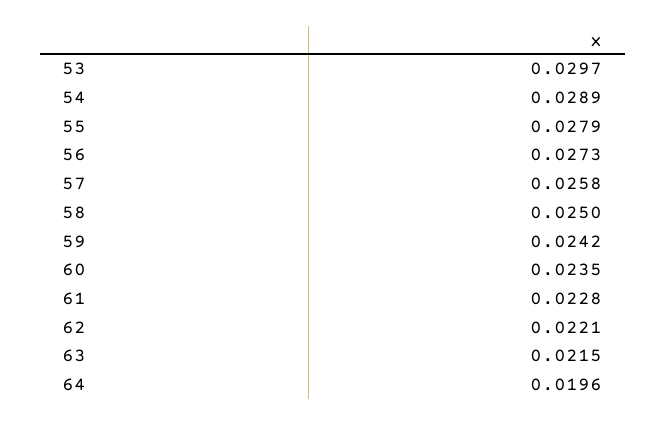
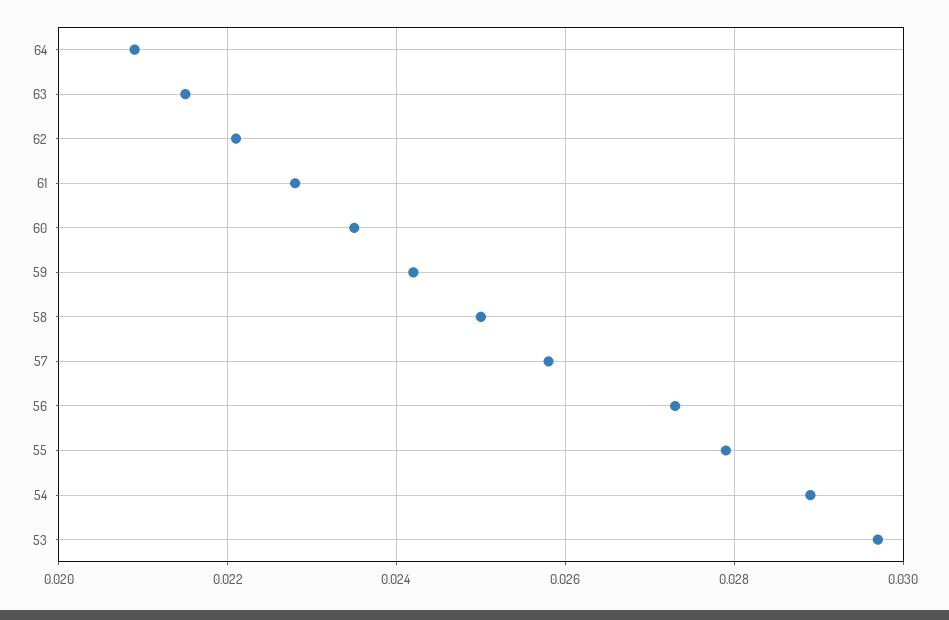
64: 0.0196 -> 0.021

